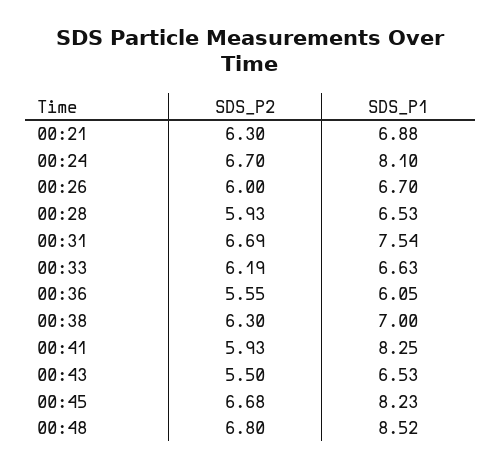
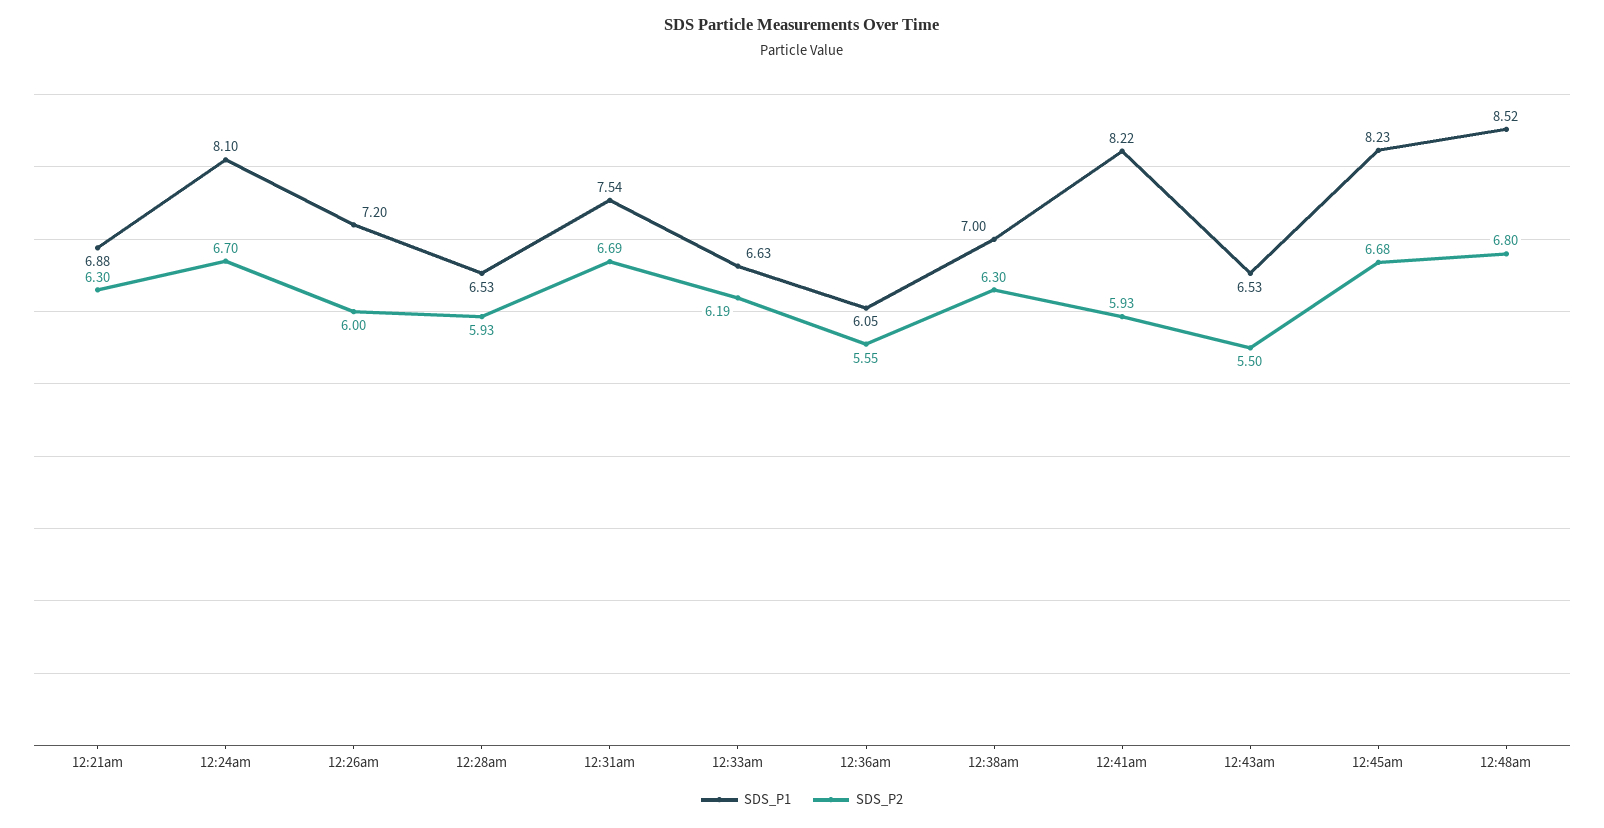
SDS_P1, 00:26: 6.7 -> 7.2
SDS_P1, 00:41: 8.25 -> 8.22

